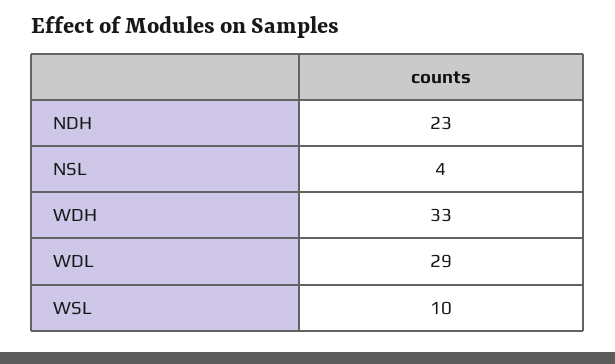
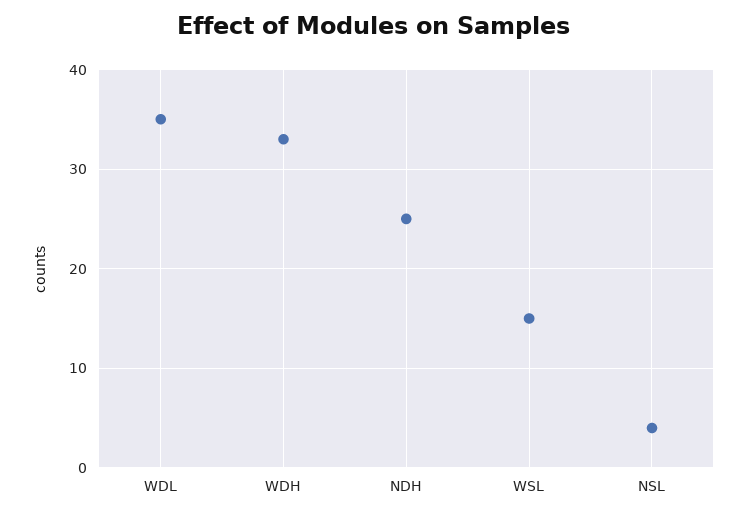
NDH: 23 -> 25
WDL: 29 -> 35
WSL: 10 -> 15

